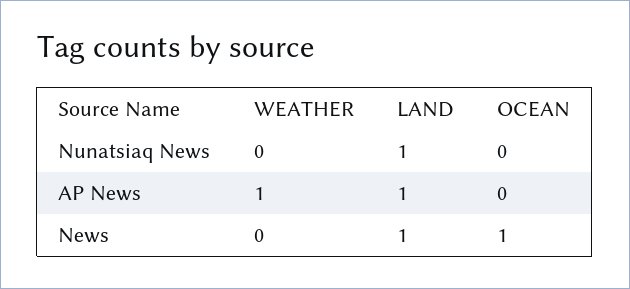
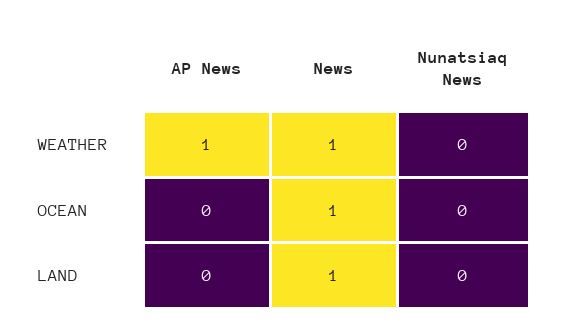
LAND, Nunatsiaq News: 1 -> 0
LAND, AP News: 1 -> 0
WEATHER, News: 0 -> 1

